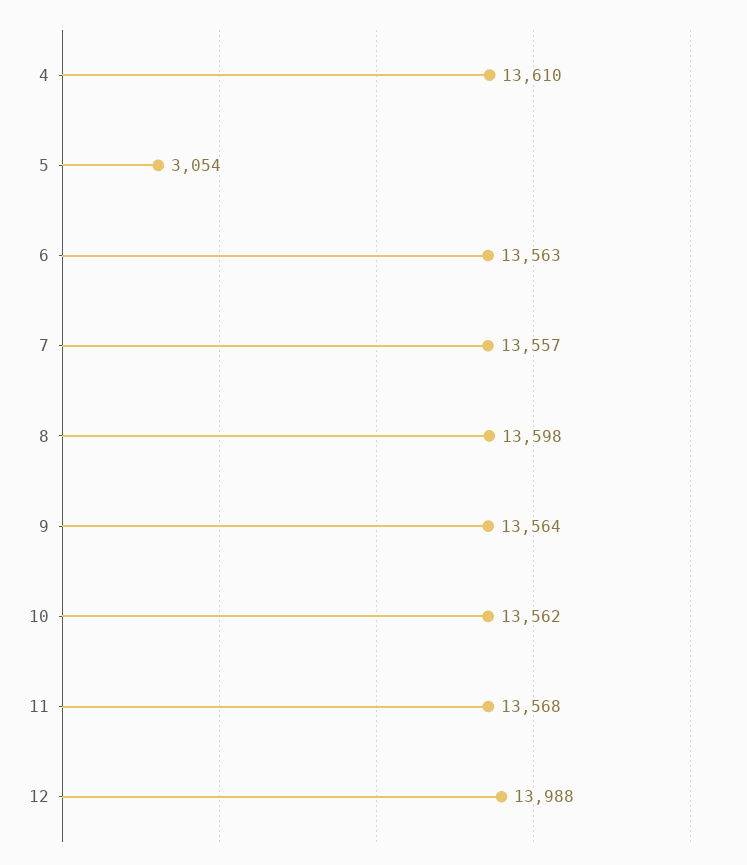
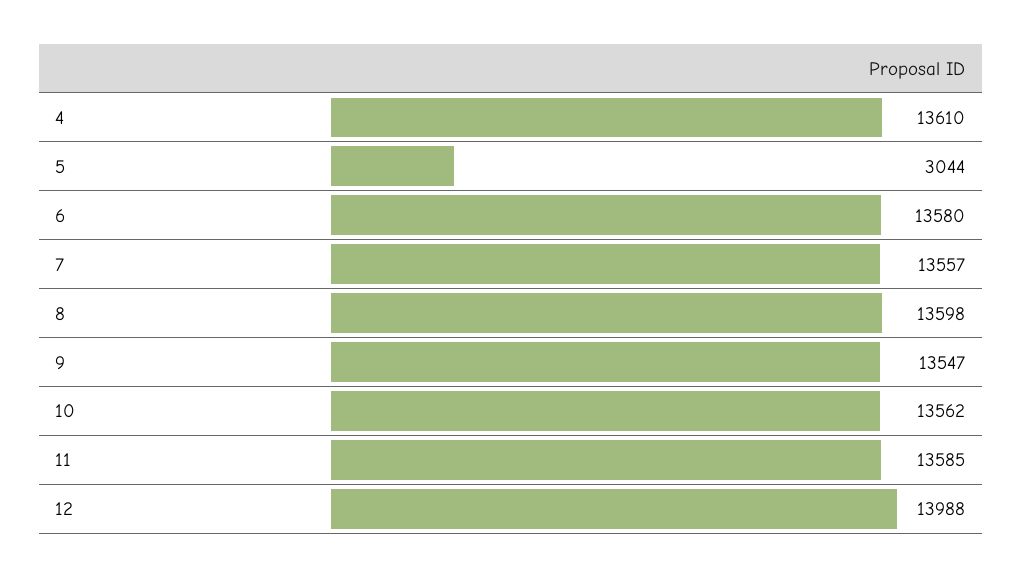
5: 3054 -> 3044
6: 13563 -> 13580
9: 13564 -> 13547
11: 13568 -> 13585

